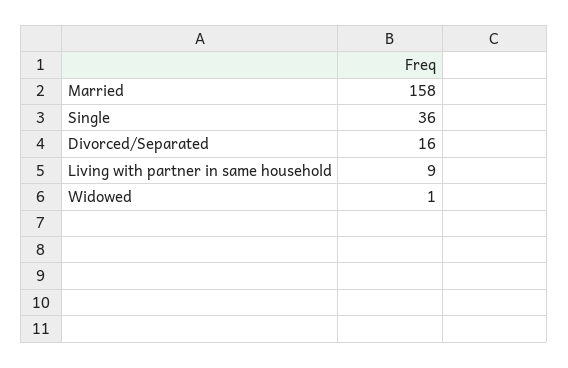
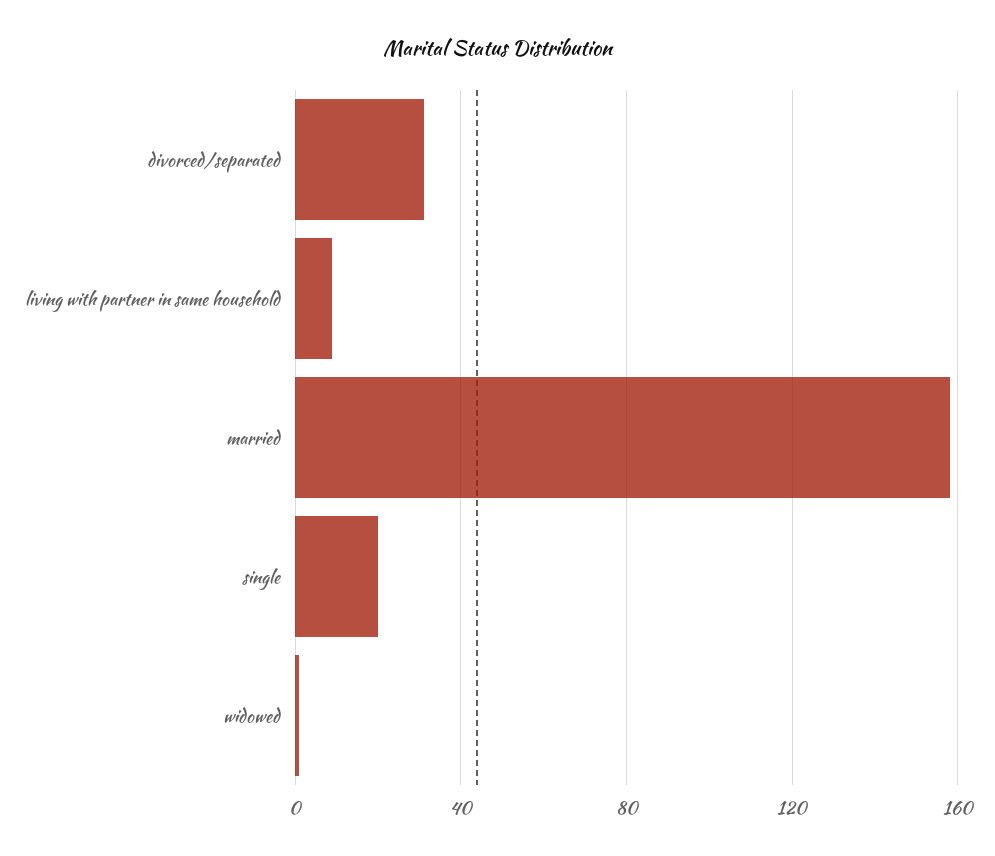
Single: 36 -> 20
Divorced/Separated: 16 -> 30

